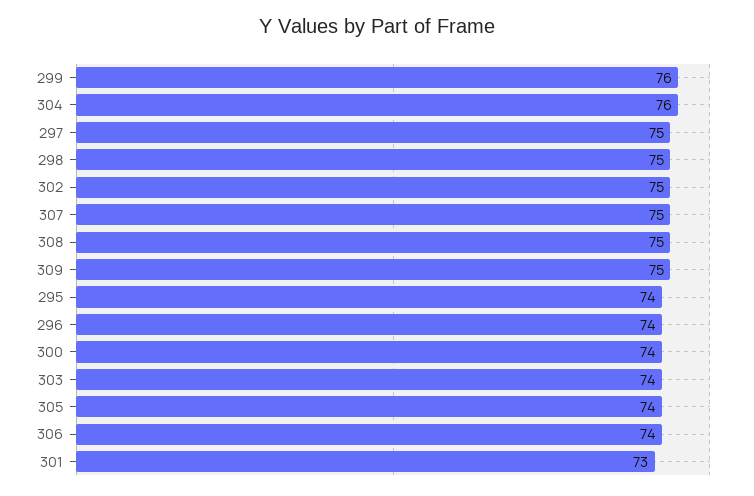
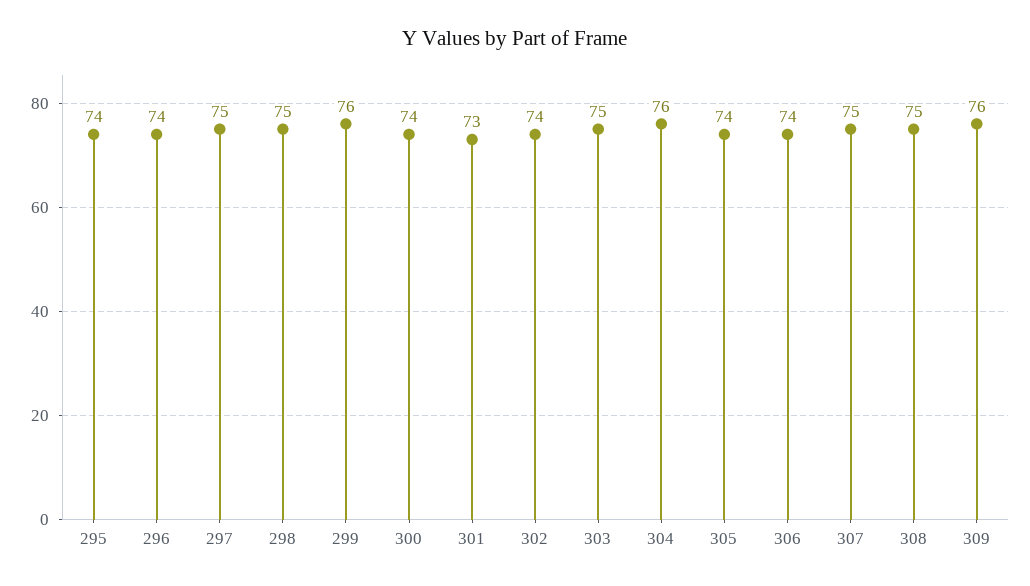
302: 75 -> 74
309: 75 -> 76
303: 74 -> 75

